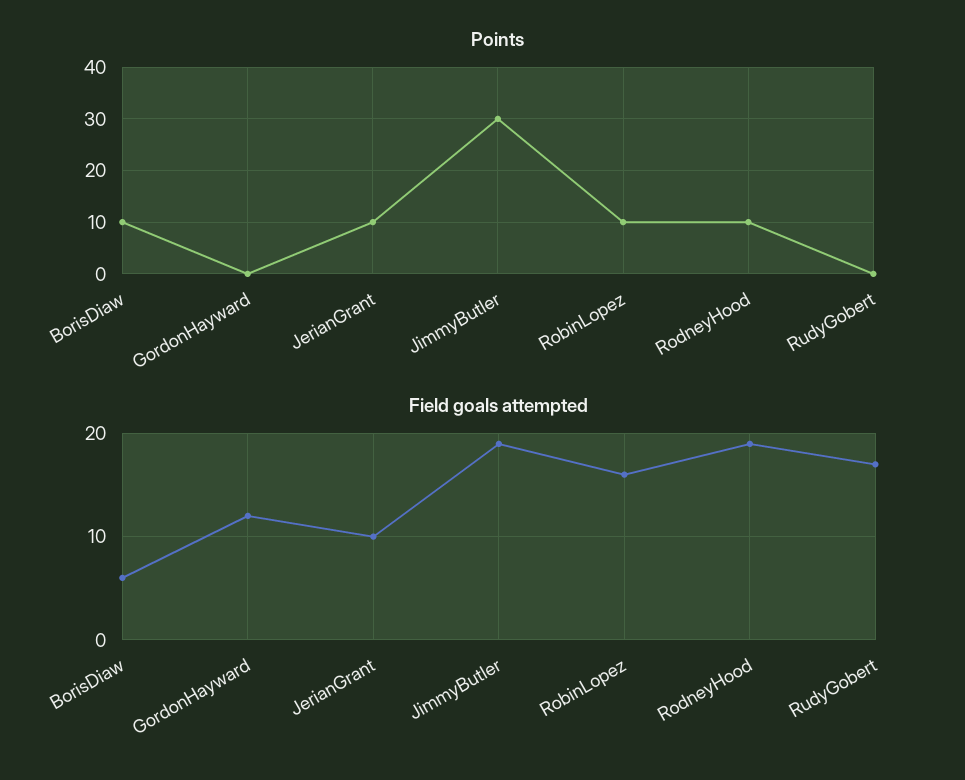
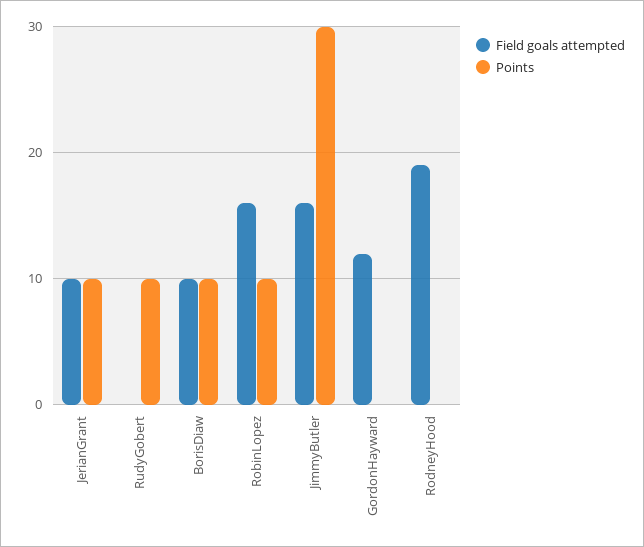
Points, RodneyHood: 10 -> 0
Points, RudyGobert: 0 -> 10
Field goals attempted, BorisDiaw: 6 -> 10
Field goals attempted, JimmyButler: 19 -> 16
Field goals attempted, RudyGobert: 17 -> 0

